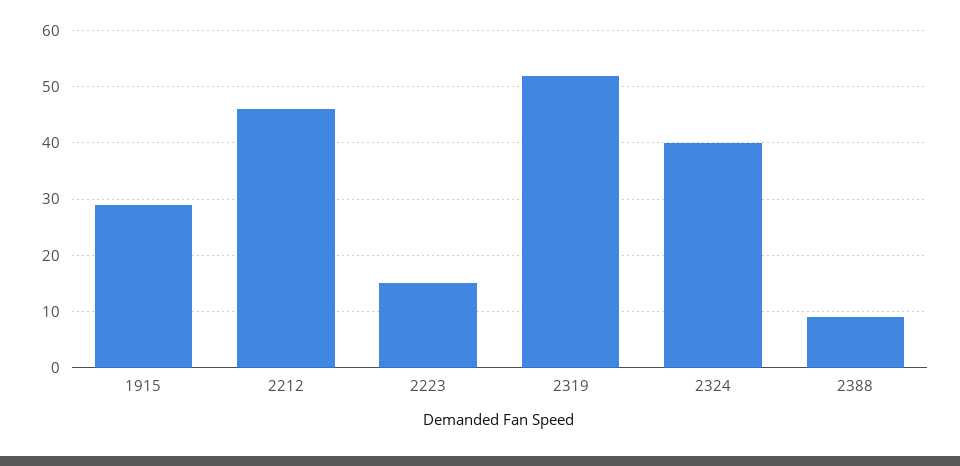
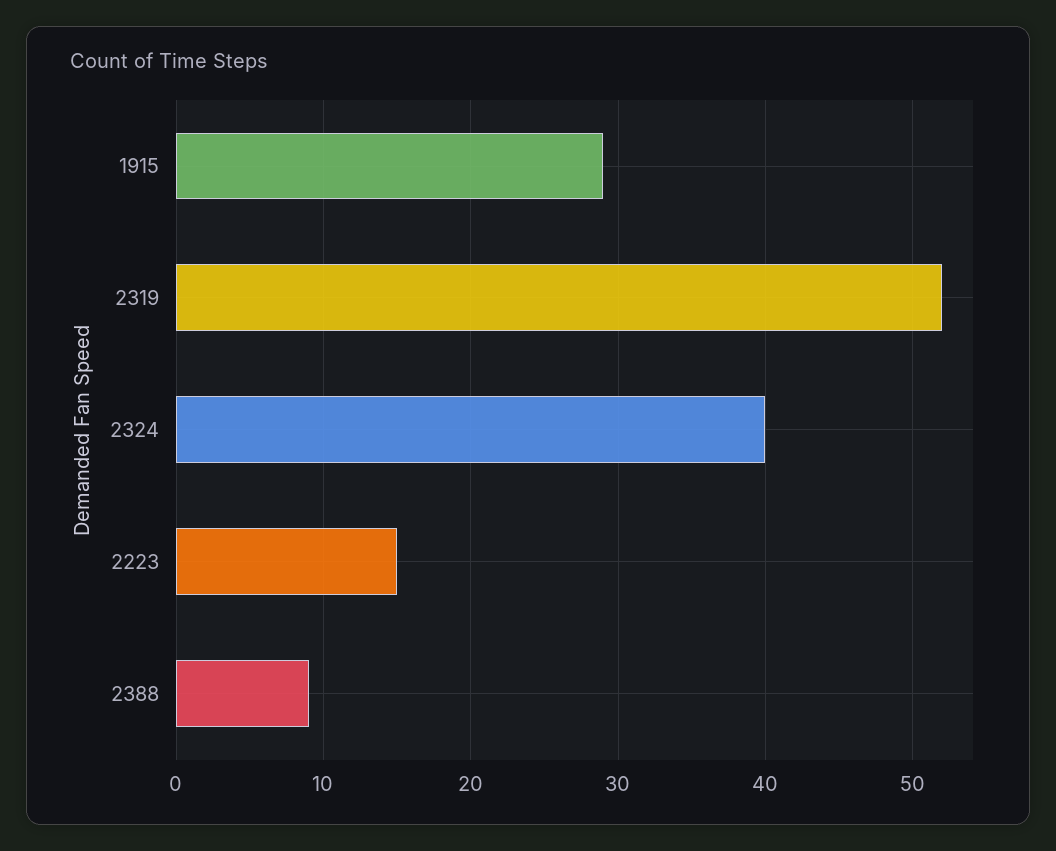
2212: 45 -> none

